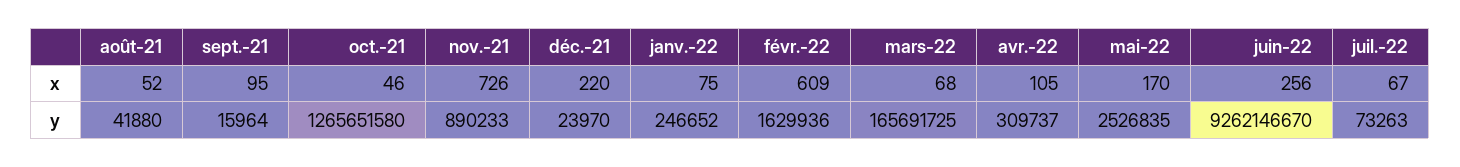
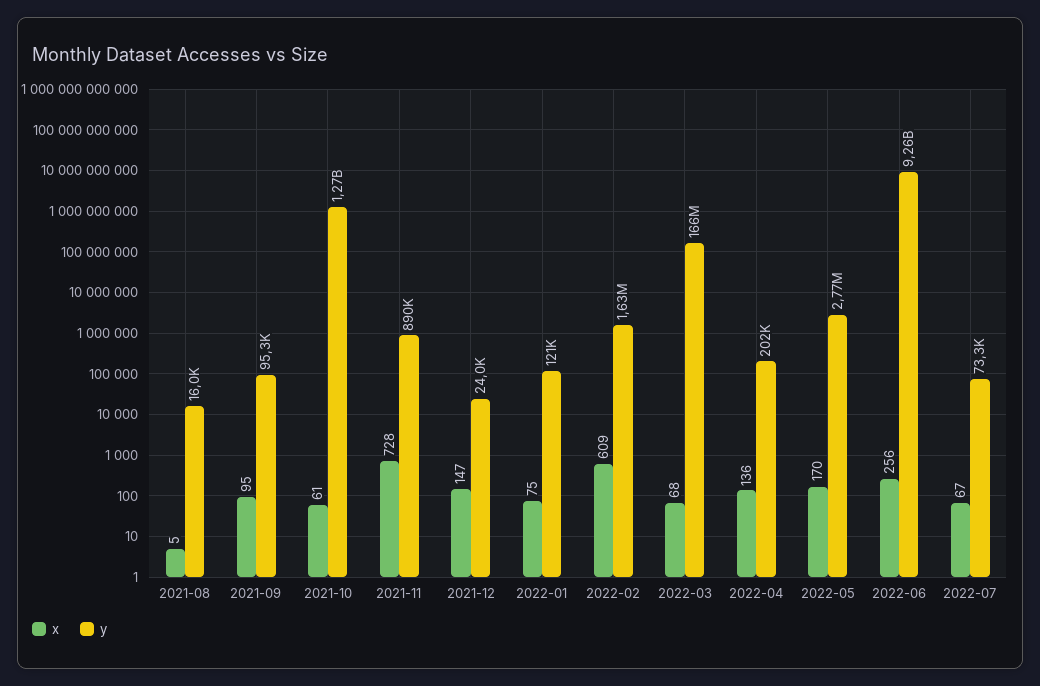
x, août-21: 52 -> 5
x, oct.-21: 46 -> 61
x, nov.-21: 726 -> 728
x, déc.-21: 220 -> 147
x, avr.-22: 105 -> 136
y, août-21: 41880 -> 16000
y, sept.-21: 15964 -> 95300
y, janv.-22: 246652 -> 121000
y, avr.-22: 309737 -> 202000
y, mai-22: 2526835 -> 2770000

